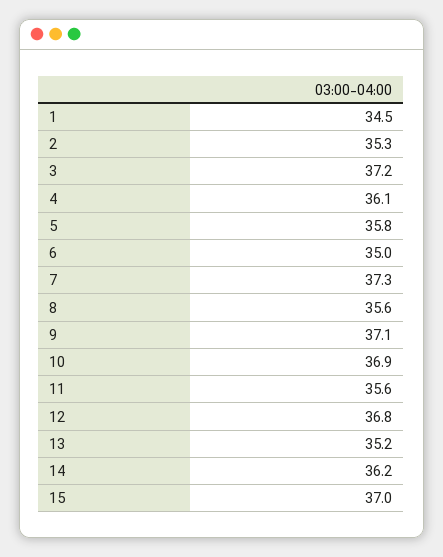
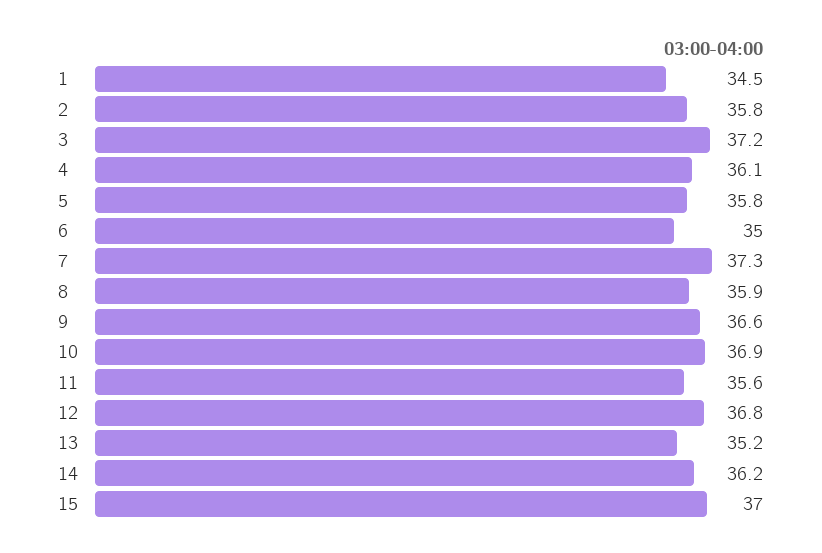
2: 35.3 -> 35.8
8: 35.6 -> 35.9
9: 37.1 -> 36.6

